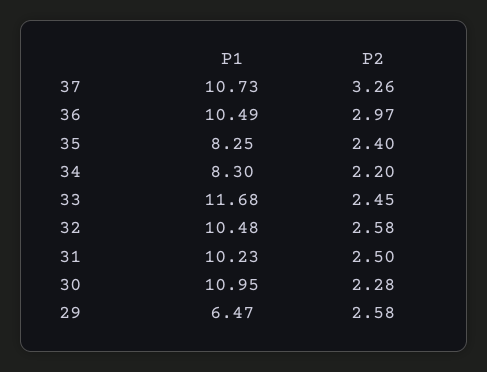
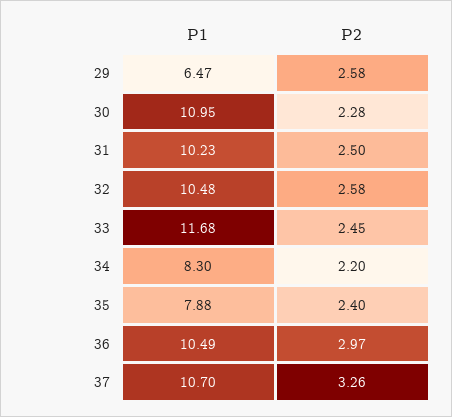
P1, 37: 10.73 -> 10.7
P1, 35: 8.25 -> 7.88

